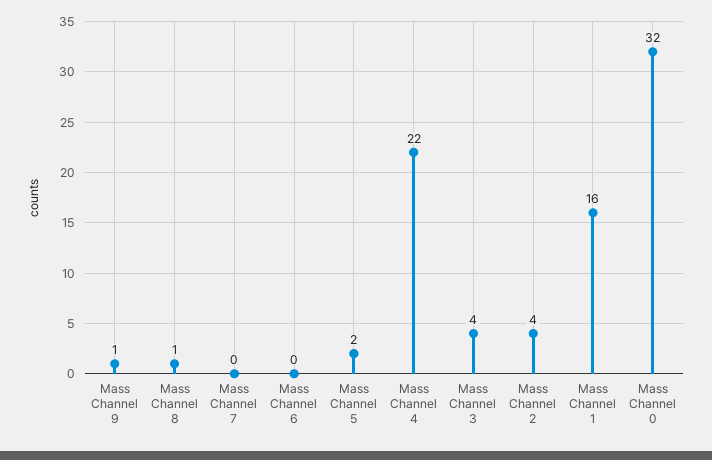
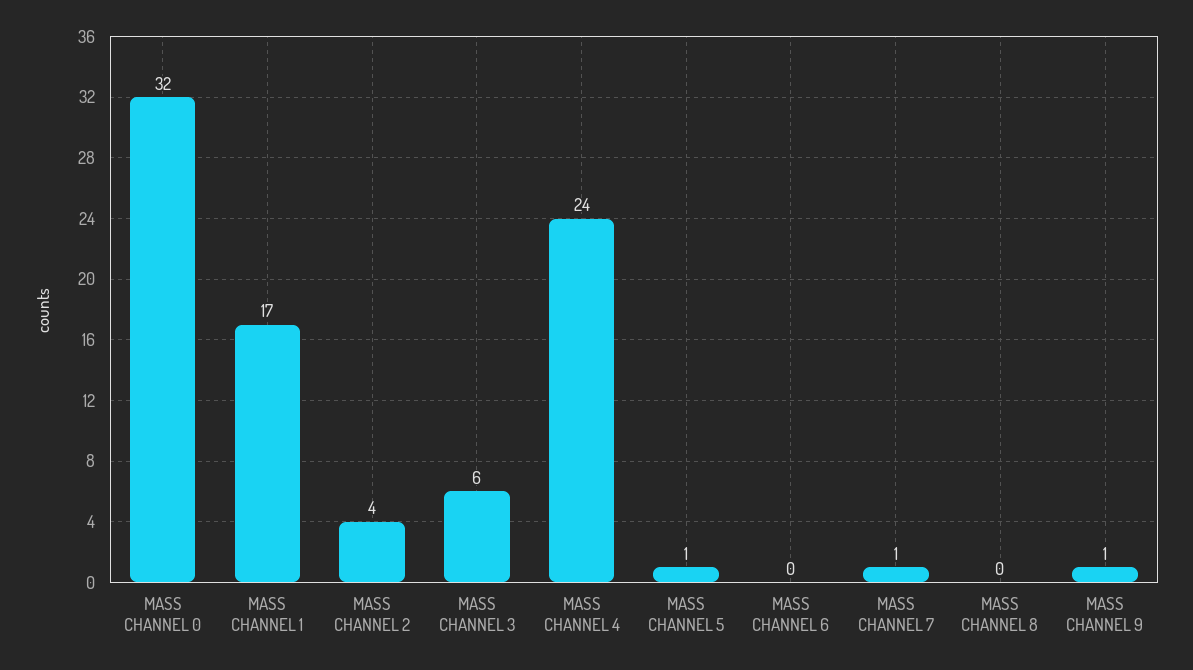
Mass Channel 8: 1 -> 0
Mass Channel 7: 0 -> 1
Mass Channel 5: 2 -> 1
Mass Channel 4: 22 -> 24
Mass Channel 3: 4 -> 6
Mass Channel 1: 16 -> 17

